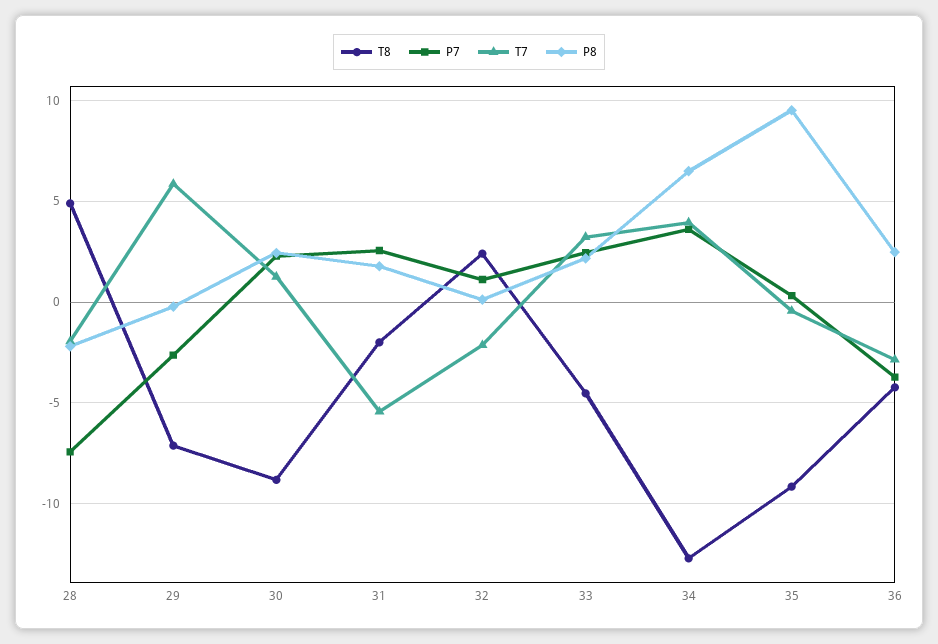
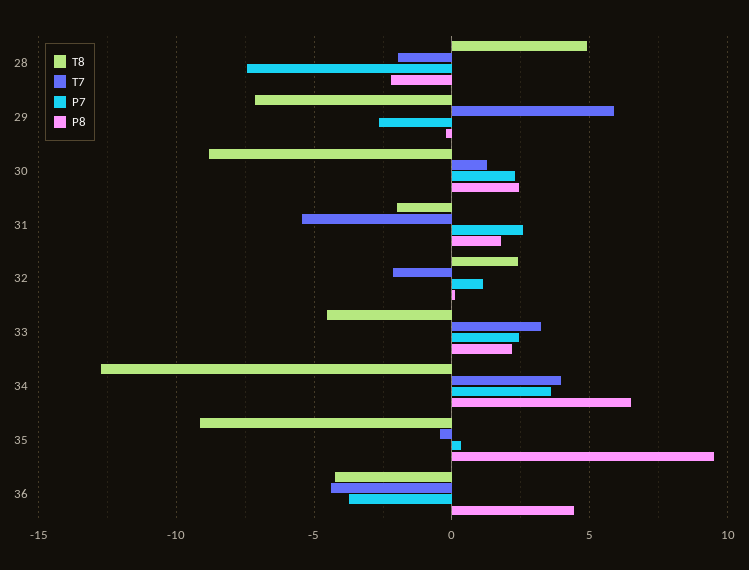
T7, 36: -3 -> -4.5
P8, 36: 2.5 -> 4.5

